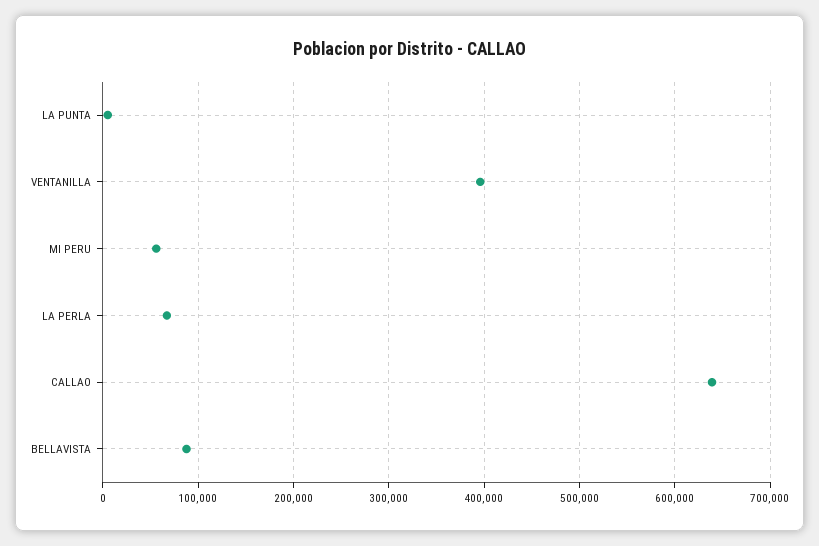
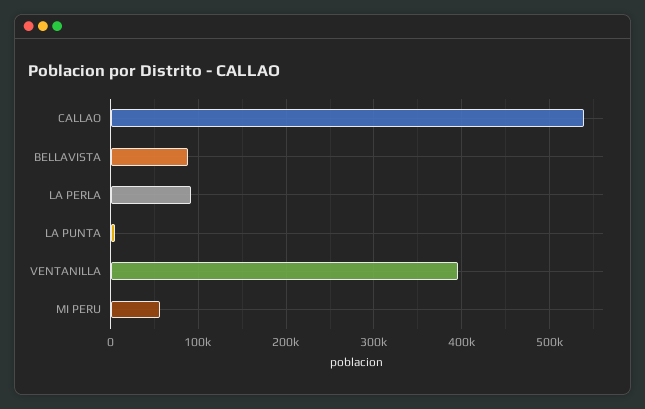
LA PERLA: 70000 -> 90000
CALLAO: 640000 -> 540000

